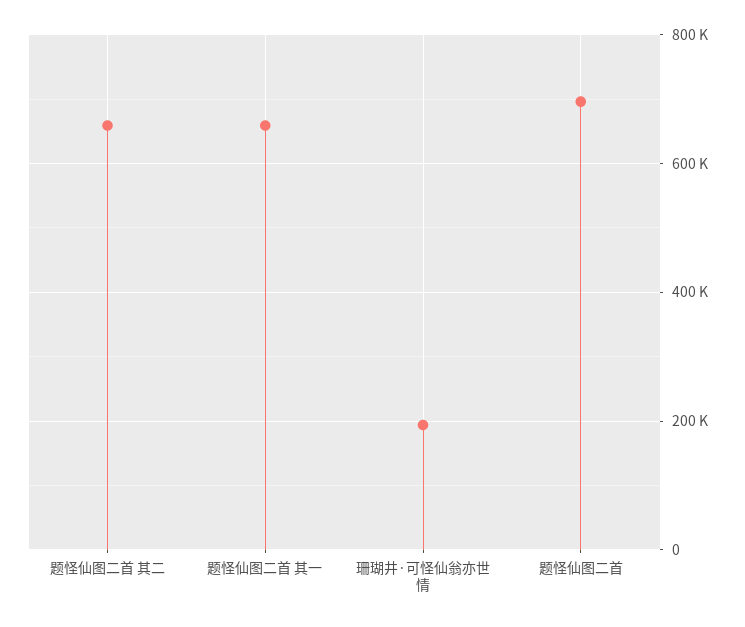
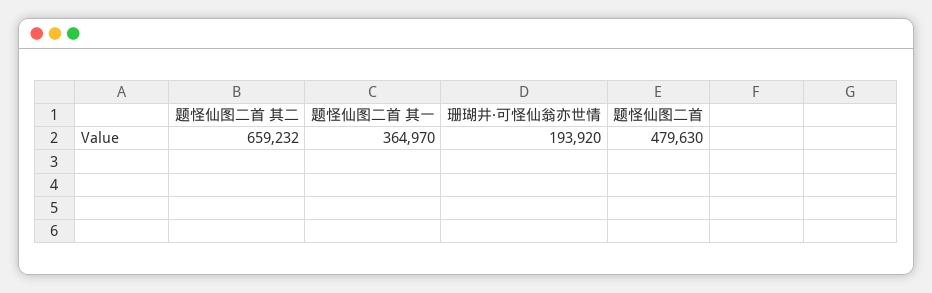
题怪仙图二首 其一: 660000 -> 364970
题怪仙图二首: 700000 -> 479630

